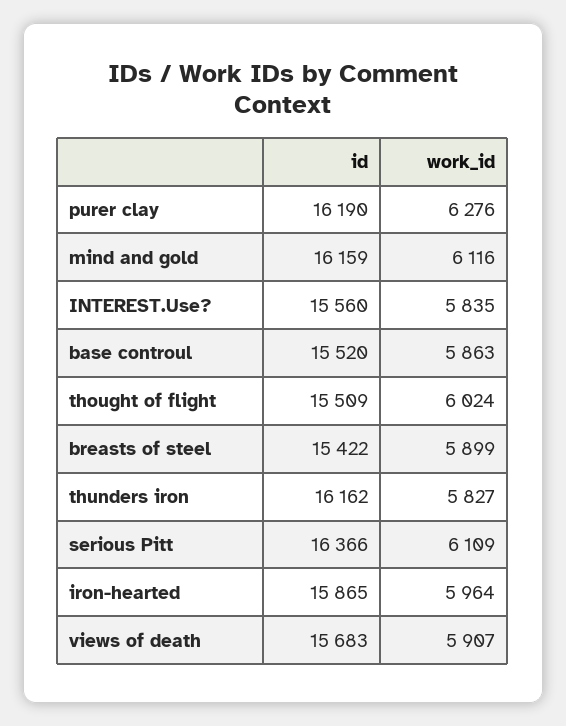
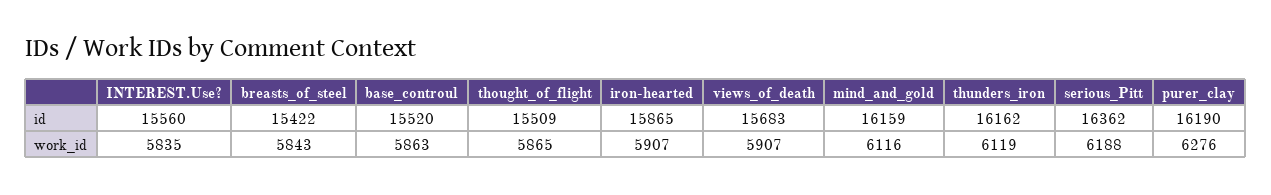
work_id, thought of flight: 6024 -> 5865
work_id, breasts of steel: 5899 -> 5843
work_id, thunders iron: 5827 -> 6119
id, serious Pitt: 16366 -> 16362
work_id, serious Pitt: 6109 -> 6188
work_id, iron-hearted: 5964 -> 5907

